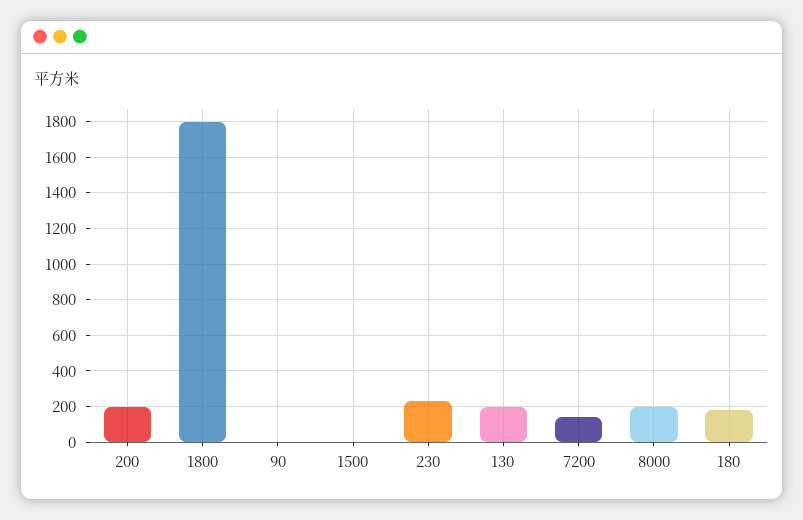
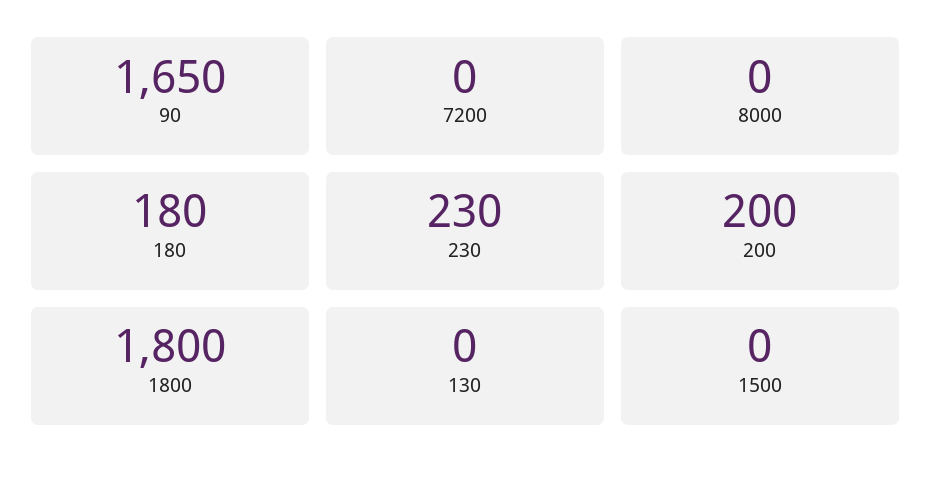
90: 0 -> 1650
130: 200 -> 0
7200: 150 -> 0
8000: 200 -> 0

